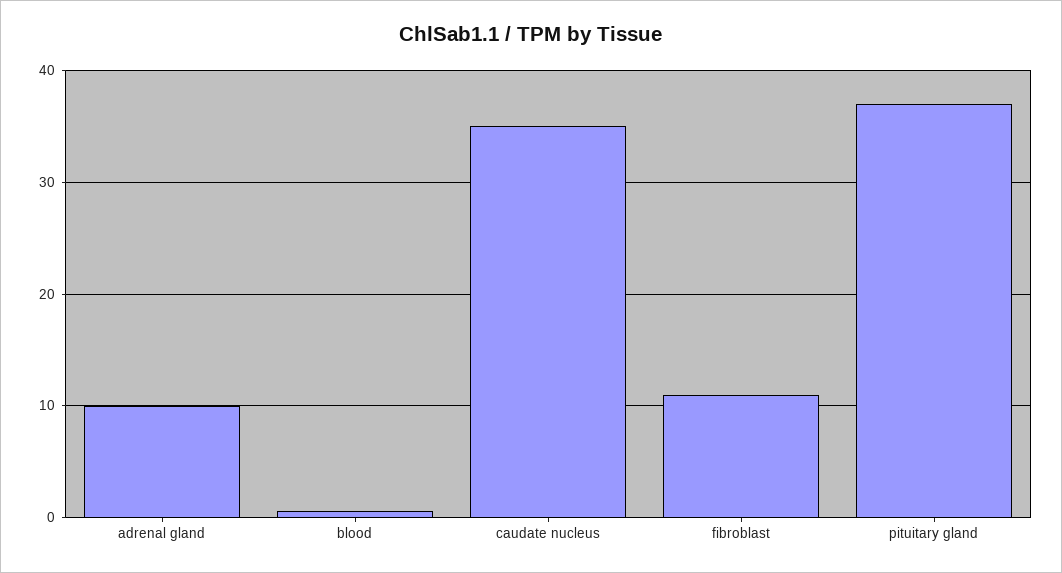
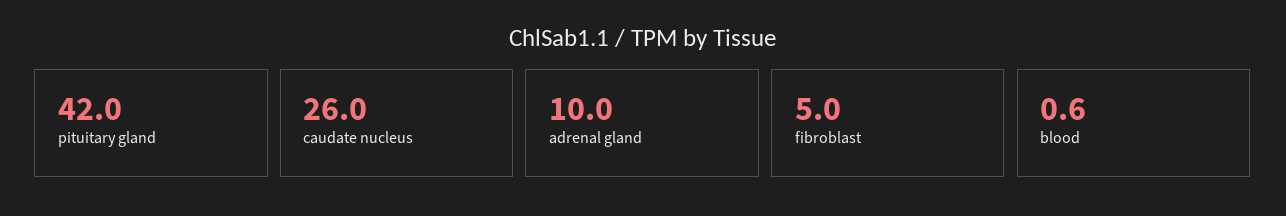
caudate nucleus: 35 -> 26
fibroblast: 11 -> 5
pituitary gland: 37 -> 42

